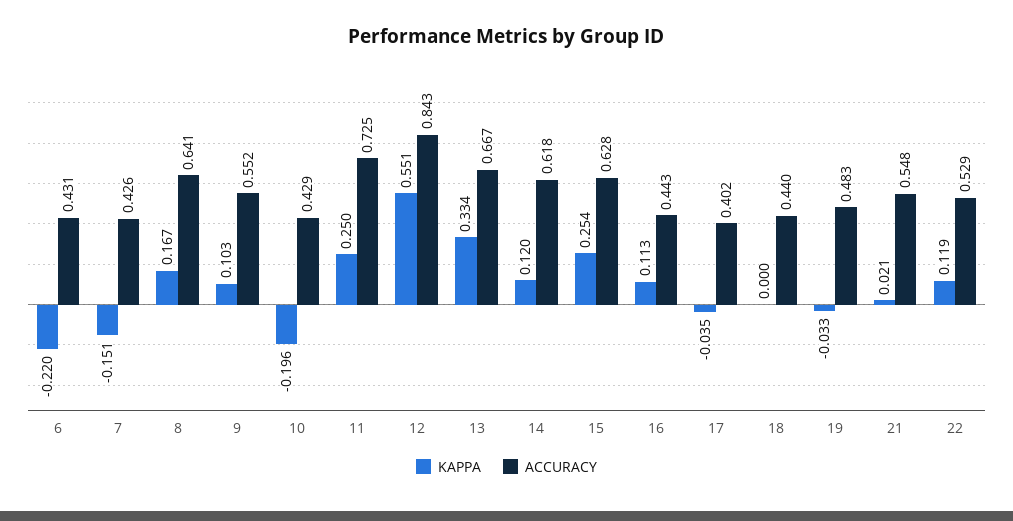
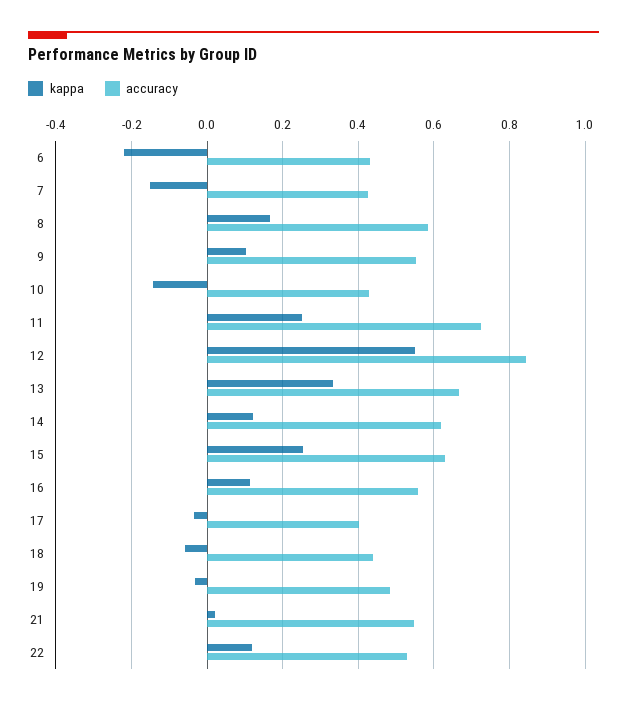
ACCURACY, 8: 0.641 -> 0.58
KAPPA, 10: -0.196 -> -0.14
ACCURACY, 16: 0.443 -> 0.56
KAPPA, 18: 0 -> -0.06

